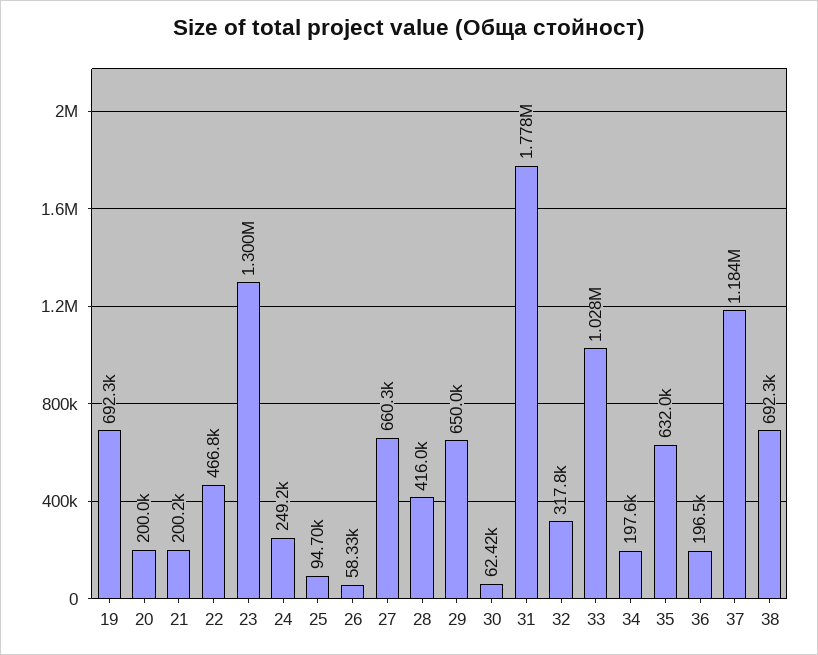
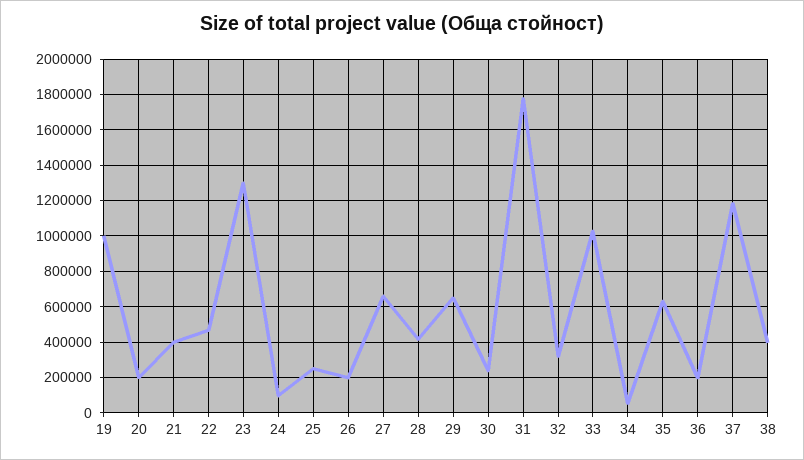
19: 692300 -> 1000000
21: 200200 -> 400000
24: 249200 -> 100000
25: 94700 -> 250000
26: 58330 -> 200000
30: 62420 -> 250000
34: 197600 -> 50000
38: 692300 -> 400000

